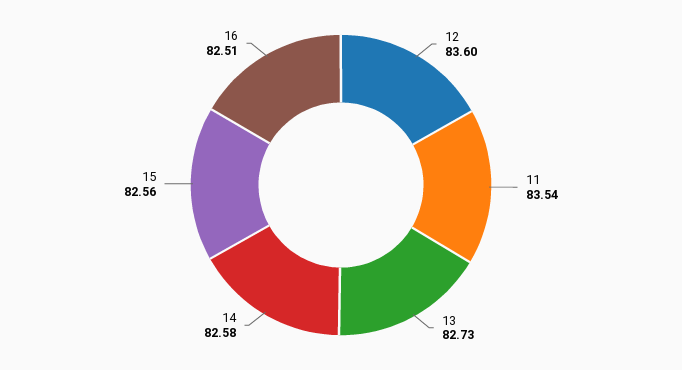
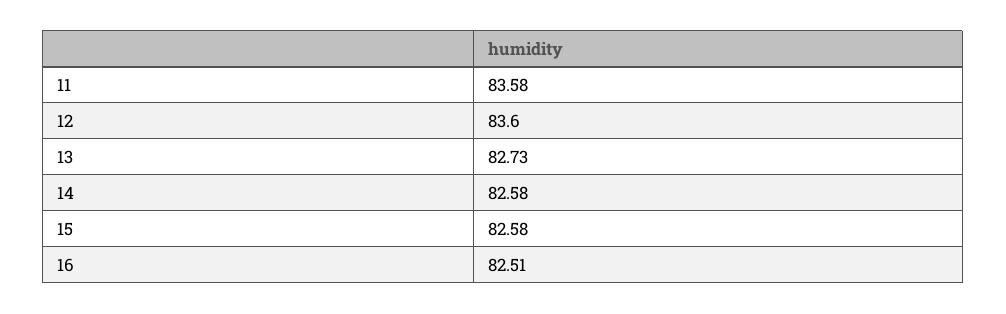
11: 83.54 -> 83.58
15: 82.56 -> 82.58

